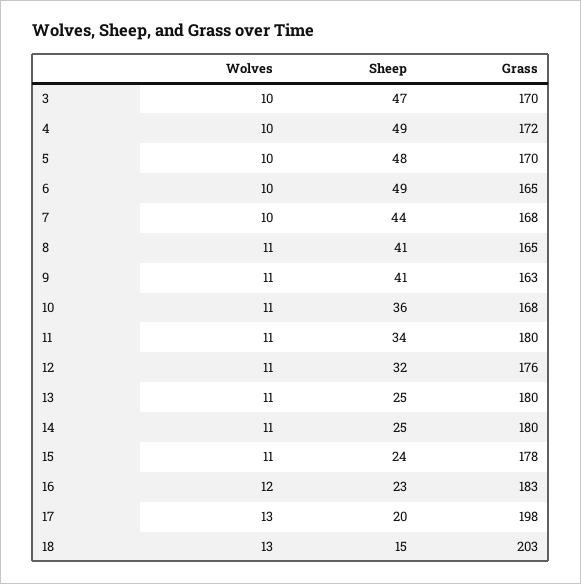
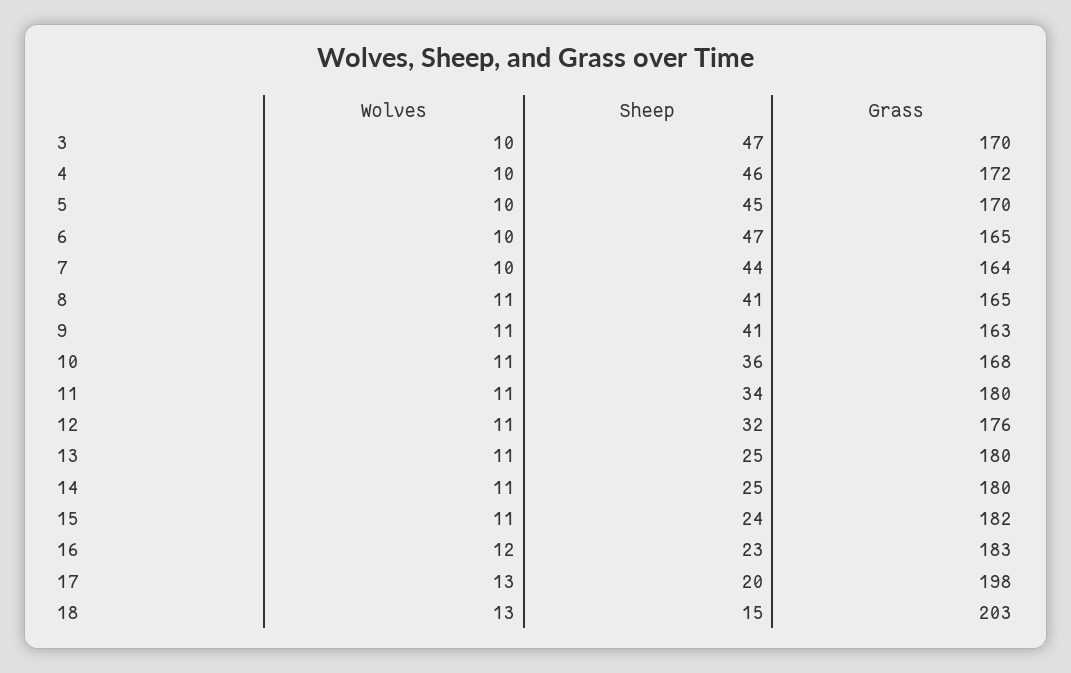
Sheep, 4: 49 -> 46
Sheep, 5: 48 -> 45
Sheep, 6: 49 -> 47
Grass, 7: 168 -> 164
Grass, 15: 178 -> 182

